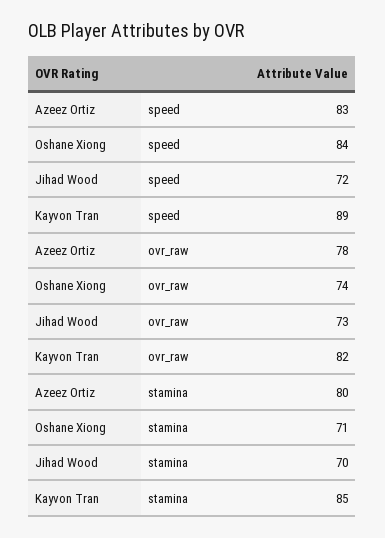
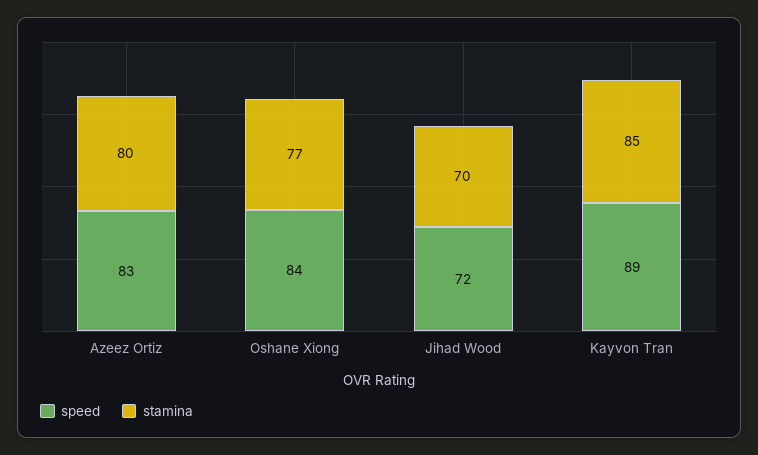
ovr_raw, Azeez Ortiz: 78 -> none
ovr_raw, Oshane Xiong: 74 -> none
ovr_raw, Jihad Wood: 73 -> none
ovr_raw, Kayvon Tran: 82 -> none
stamina, Oshane Xiong: 71 -> 77

